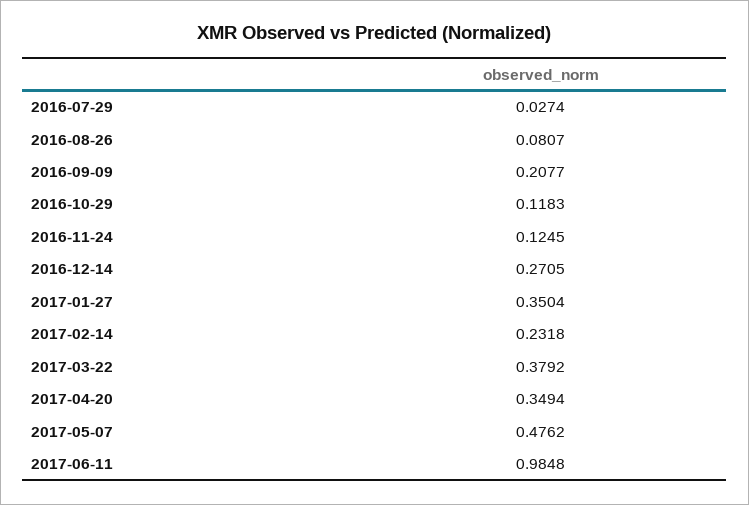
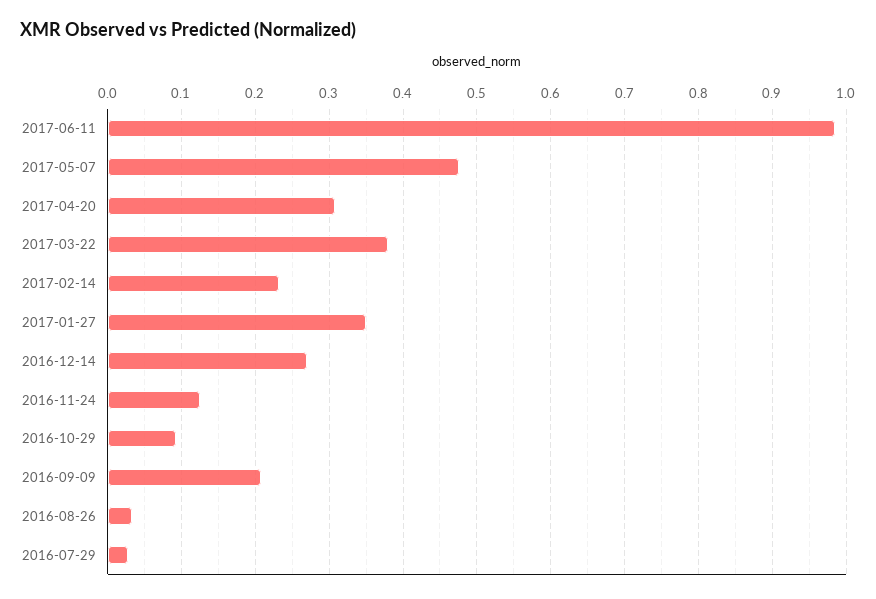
2016-08-26: 0.0807 -> 0.03
2016-10-29: 0.1183 -> 0.09
2017-04-20: 0.3494 -> 0.31

